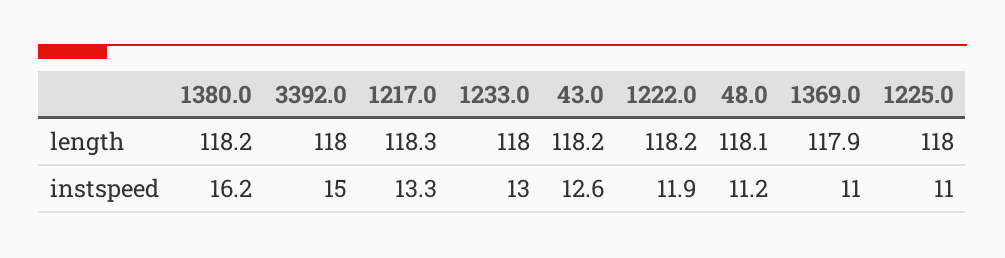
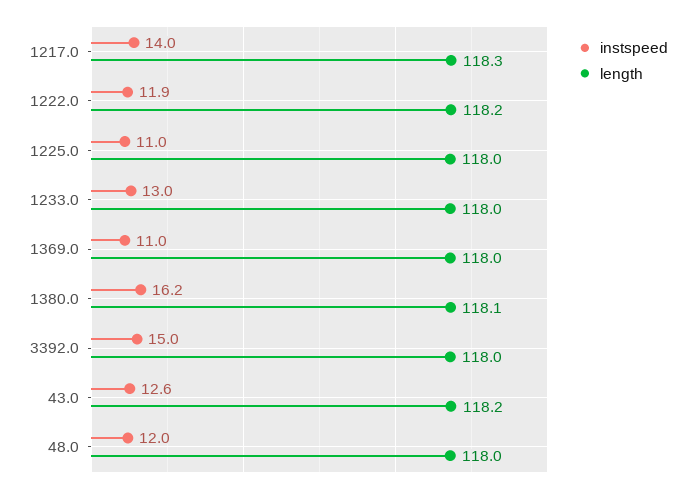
length, 1380.0: 118.2 -> 118.1
length, 48.0: 118.1 -> 118
length, 1369.0: 117.9 -> 118
instspeed, 1217.0: 13.3 -> 14
instspeed, 48.0: 11.2 -> 12

